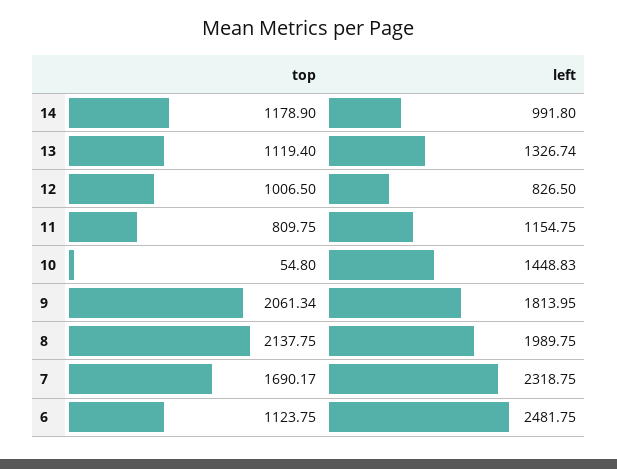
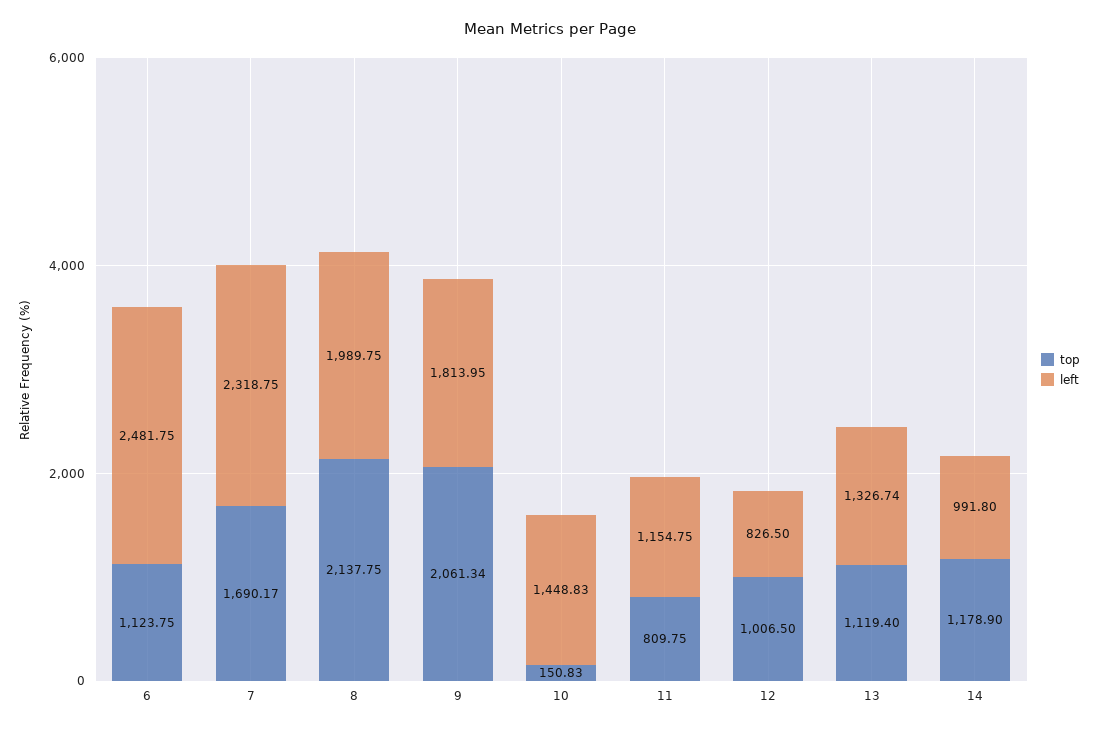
top, 10: 54.8 -> 150.83

